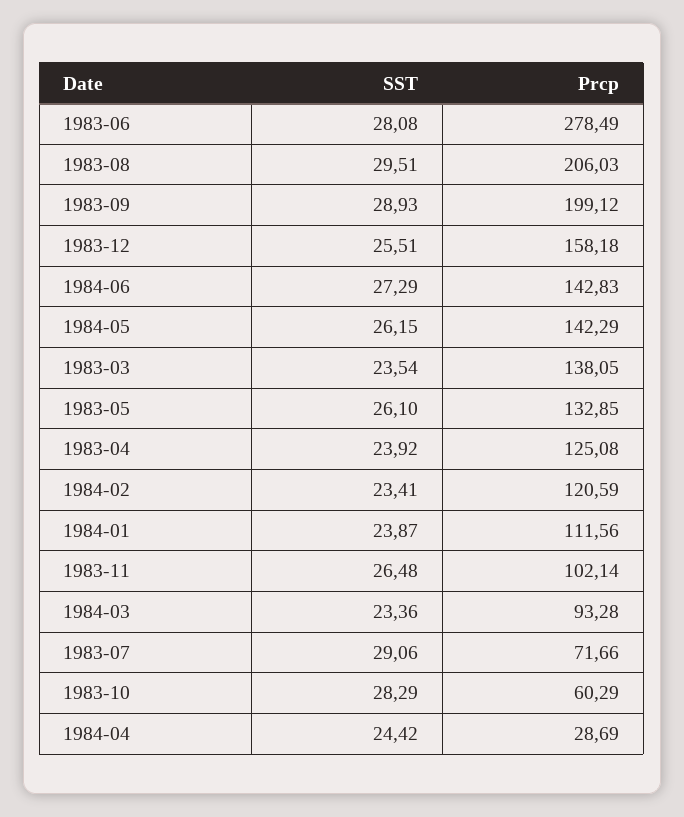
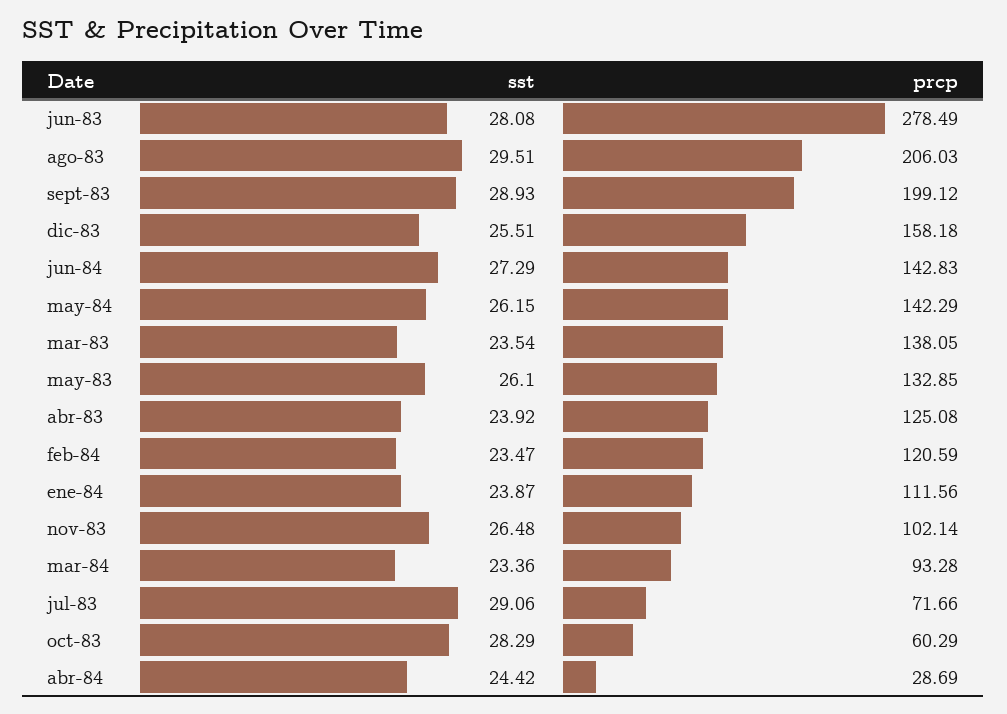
SST, 1984-02: 23.41 -> 23.47

